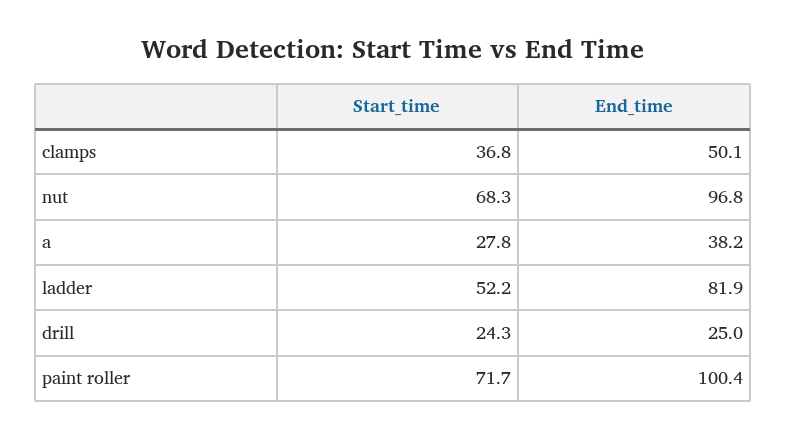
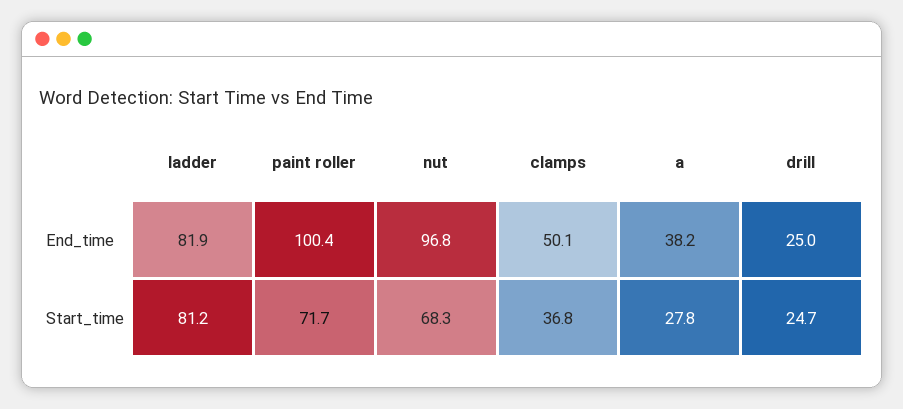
Start_time, ladder: 52.2 -> 81.2
Start_time, drill: 24.3 -> 24.7

